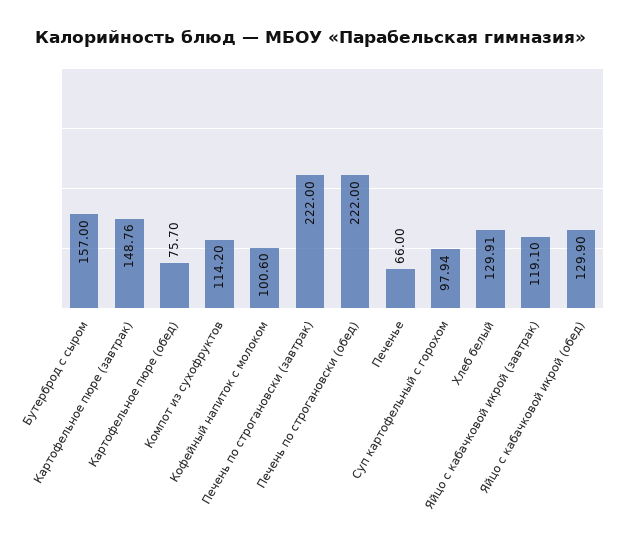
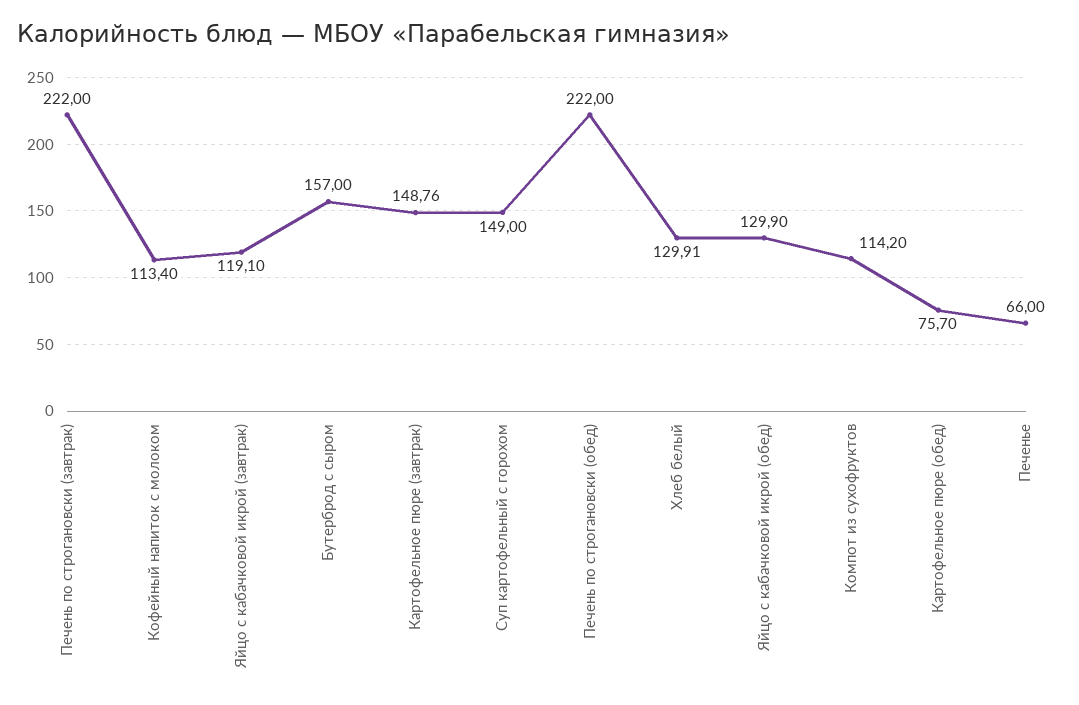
Кофейный напиток с молоком: 100.6 -> 113.4
Суп картофельный с горохом: 97.94 -> 149

